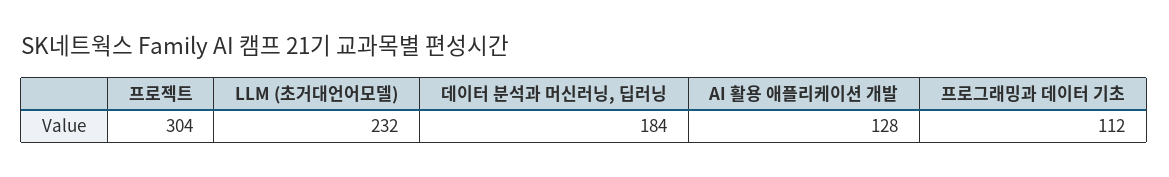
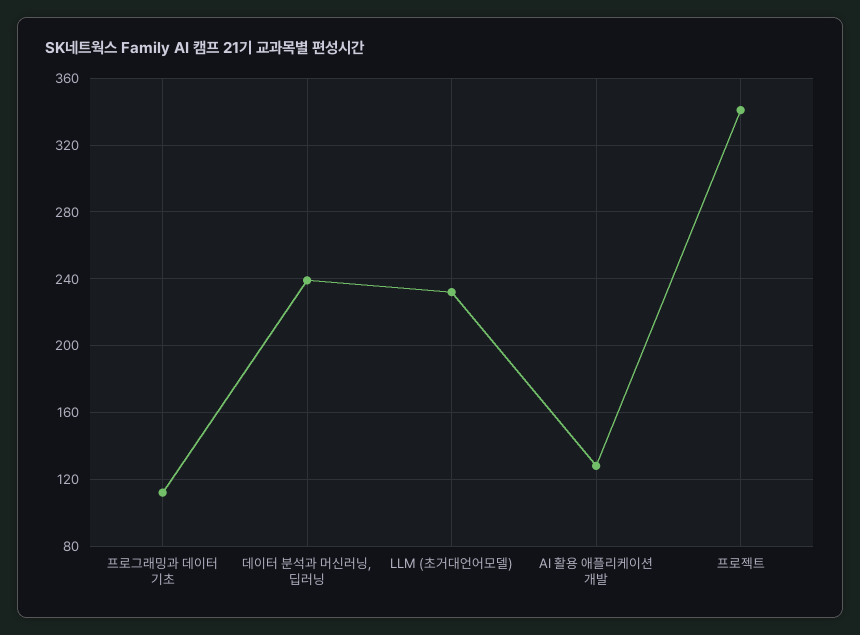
프로젝트: 304 -> 340
데이터 분석과 머신러닝, 딥러닝: 184 -> 240

